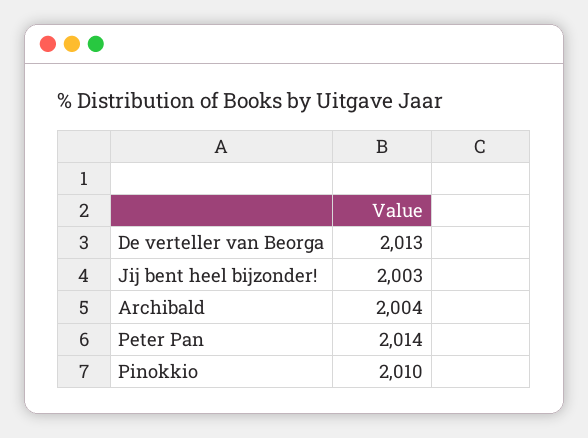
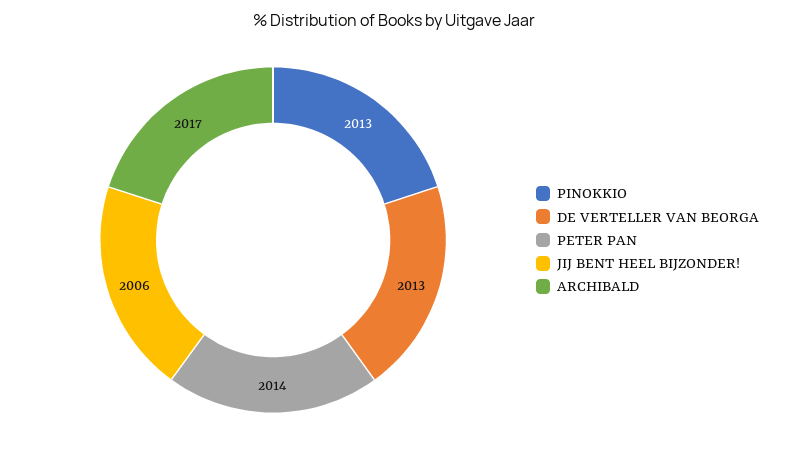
Jij bent heel bijzonder!: 2003 -> 2006
Archibald: 2004 -> 2017
Pinokkio: 2010 -> 2013

